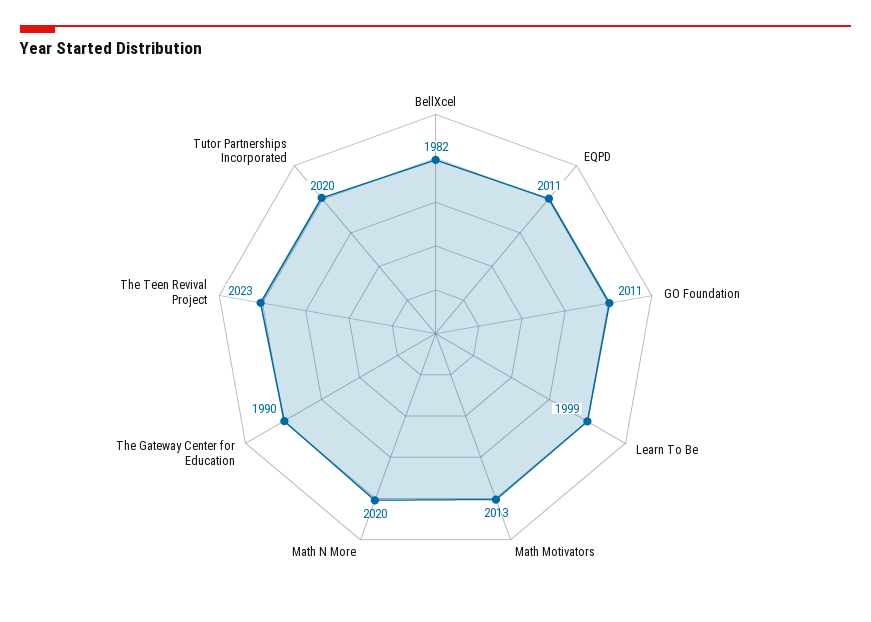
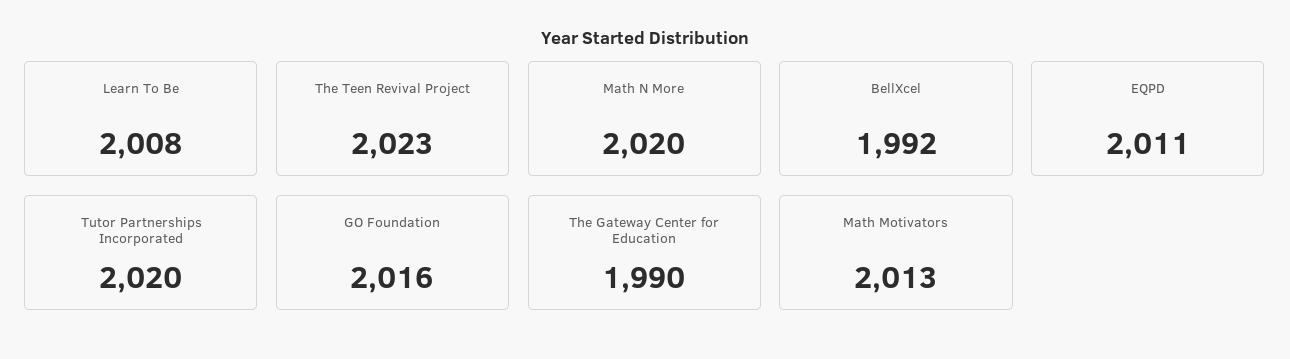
BellXcel: 1982 -> 1992
GO Foundation: 2011 -> 2016
Learn To Be: 1999 -> 2008

